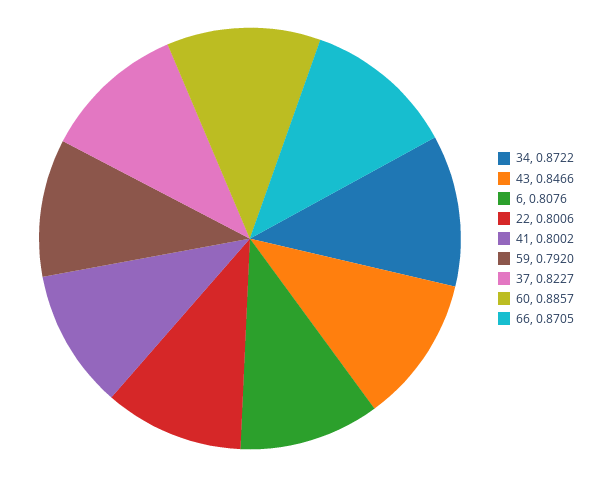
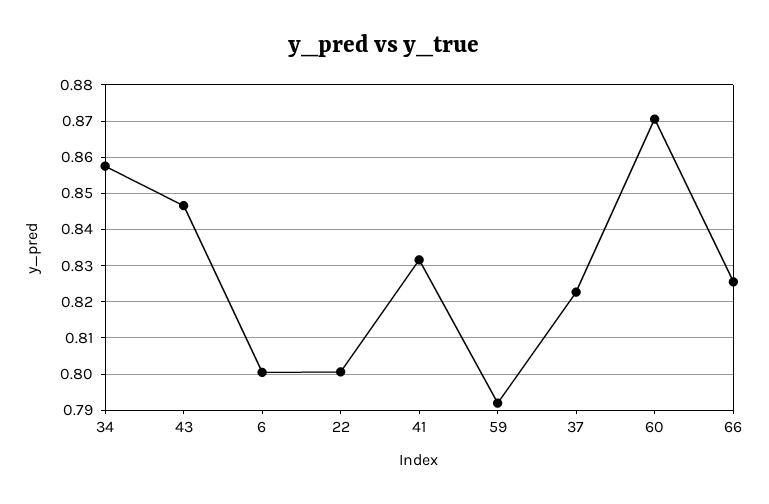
34: 0.8722 -> 0.858
6: 0.8076 -> 0.8
41: 0.8002 -> 0.832
60: 0.8857 -> 0.87
66: 0.8705 -> 0.826

